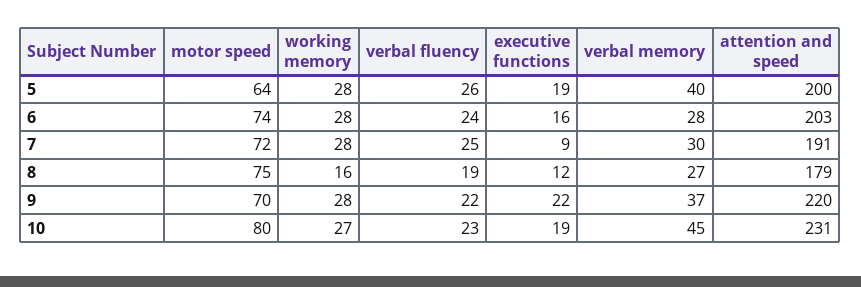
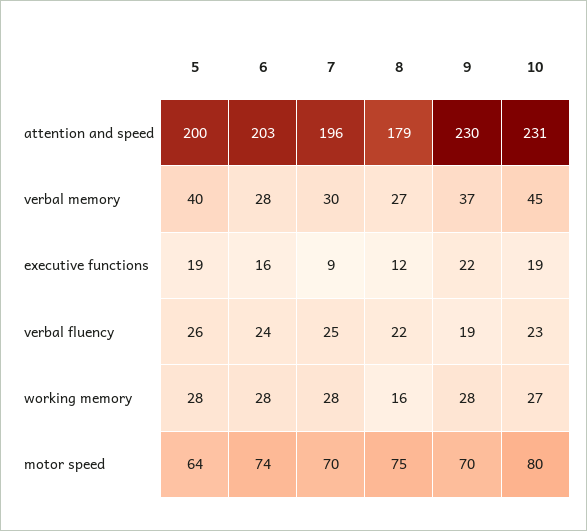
motor speed, 7: 72 -> 70
attention and speed, 7: 191 -> 196
verbal fluency, 8: 19 -> 22
verbal fluency, 9: 22 -> 19
attention and speed, 9: 220 -> 230

